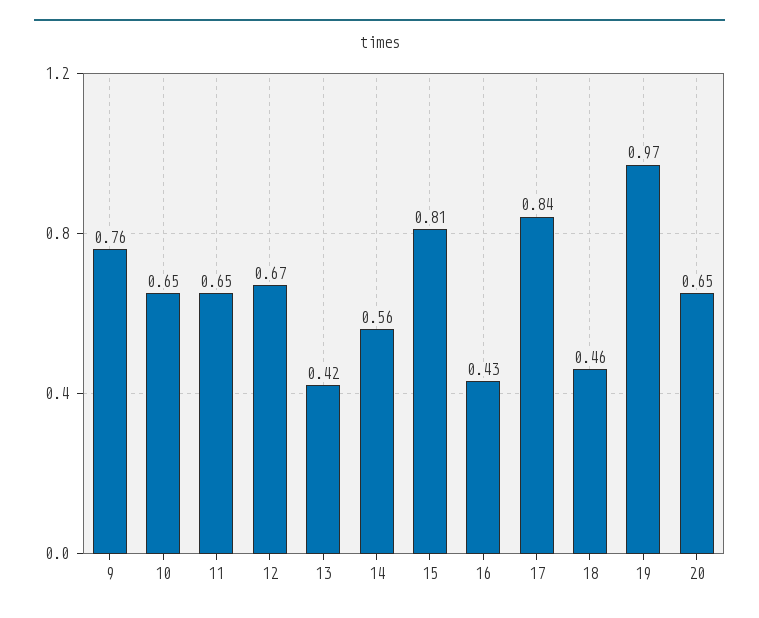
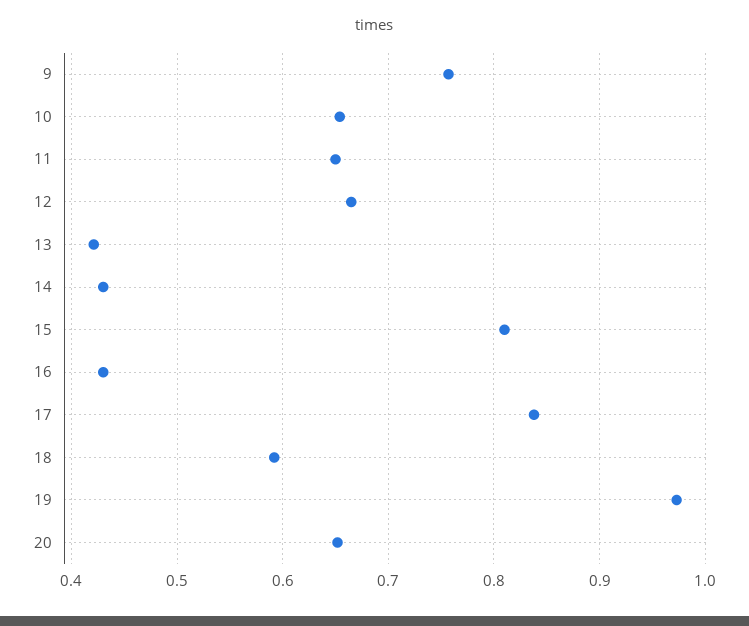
14: 0.56 -> 0.43
18: 0.46 -> 0.59

